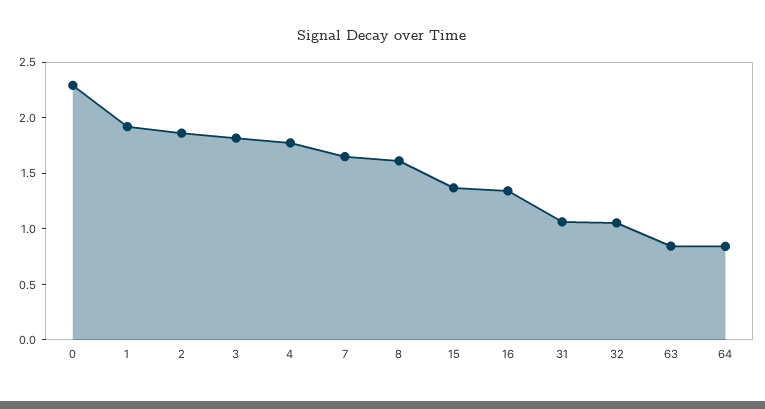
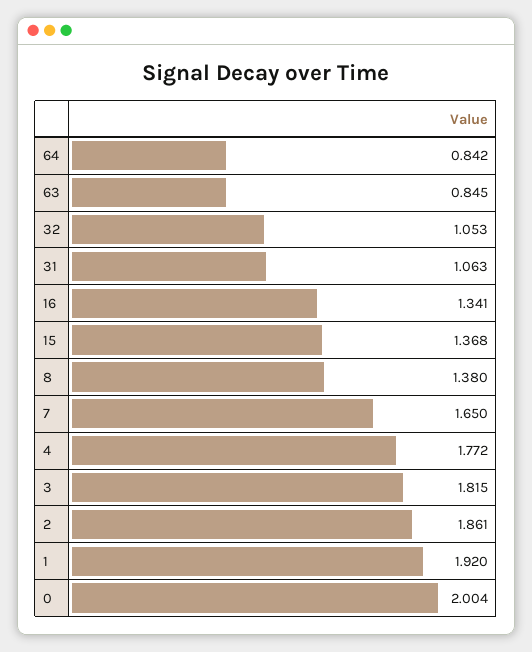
0: 2.3 -> 2.004
8: 1.6 -> 1.38

